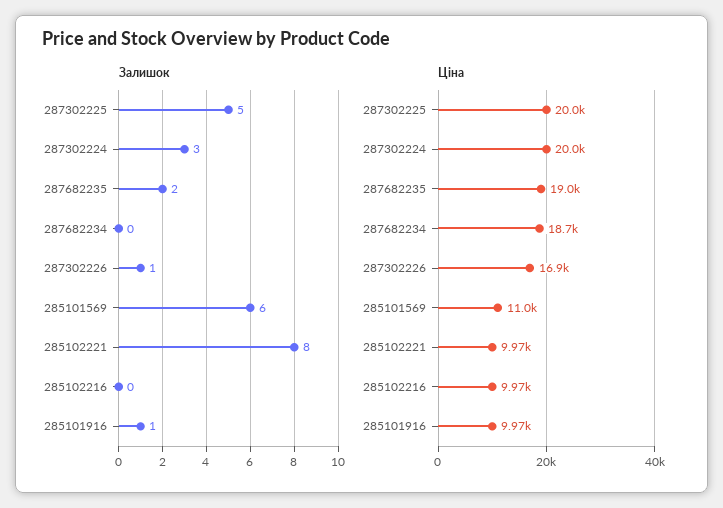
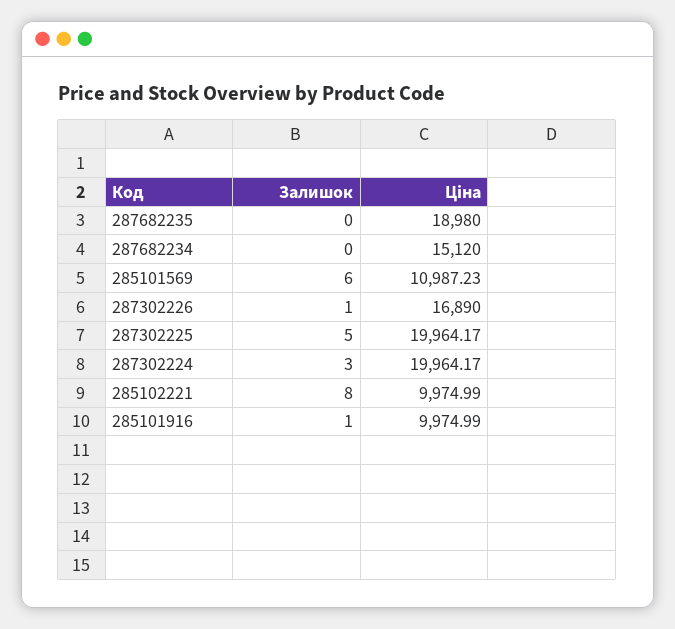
Залишок, 287682235: 2 -> 0
Залишок, 285102216: 0 -> none
Ціна, 287682234: 18700 -> 15120
Ціна, 285102216: 9970 -> none

